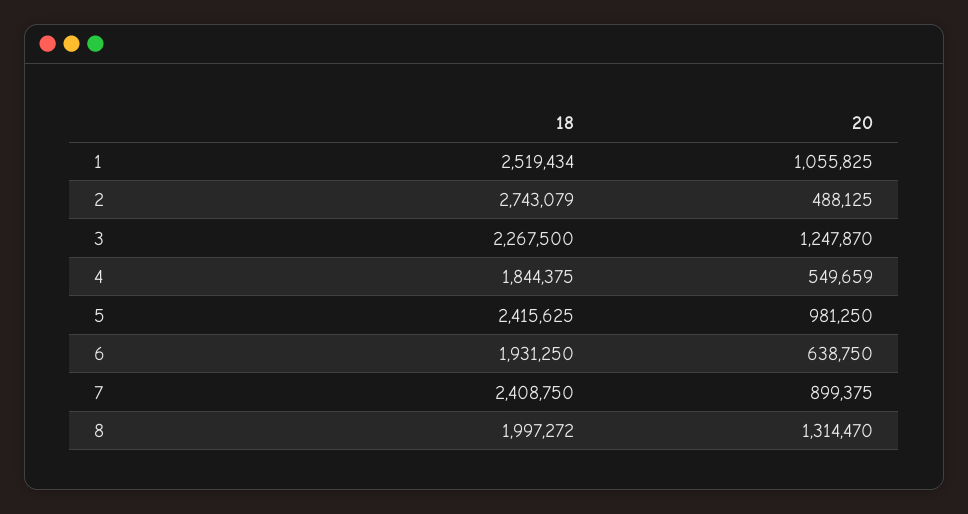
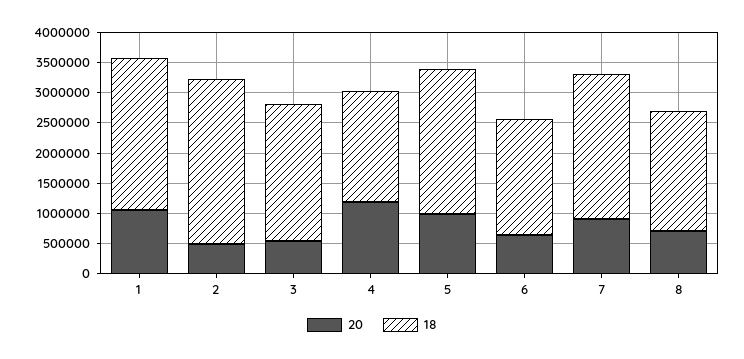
20, 3: 1247870 -> 500000
20, 4: 549659 -> 1250000
20, 8: 1314470 -> 750000

